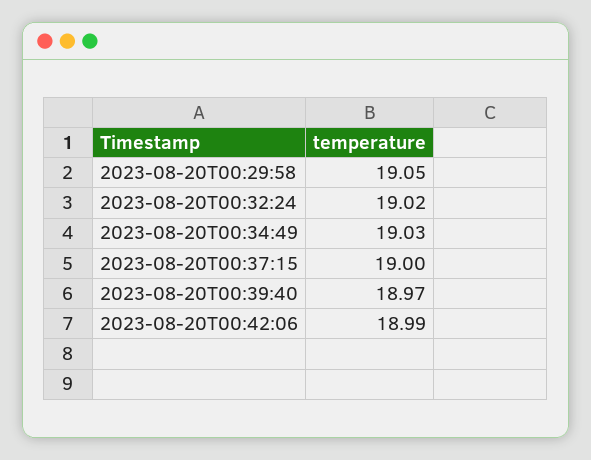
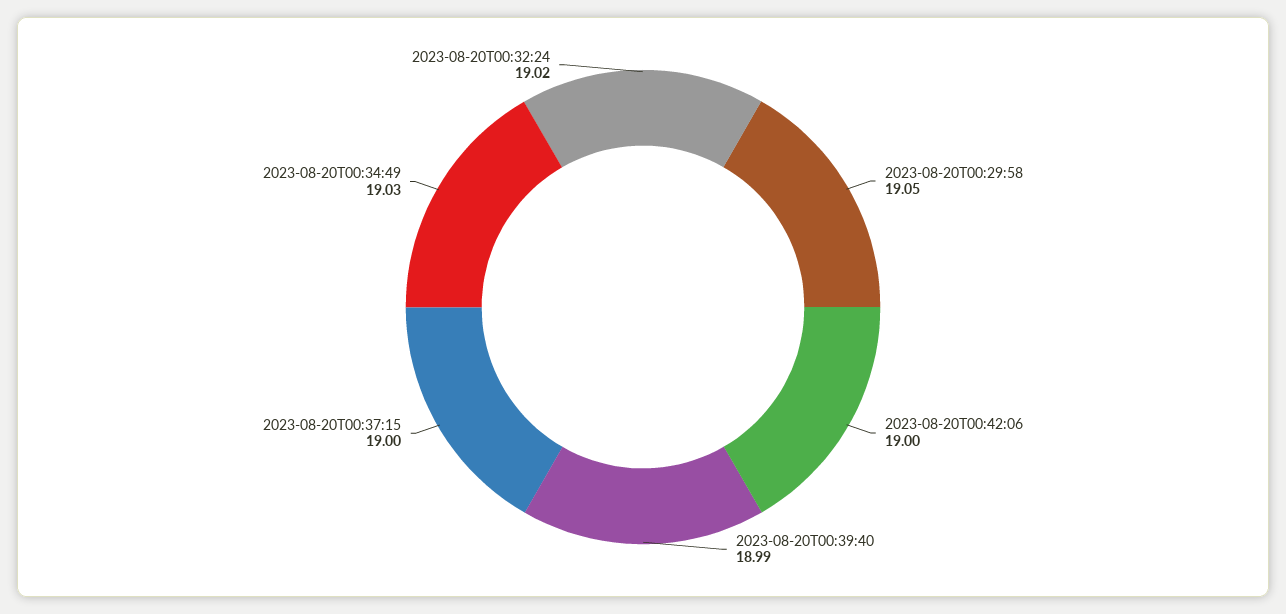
2023-08-20T00:39:40: 18.97 -> 18.99
2023-08-20T00:42:06: 18.99 -> 19

